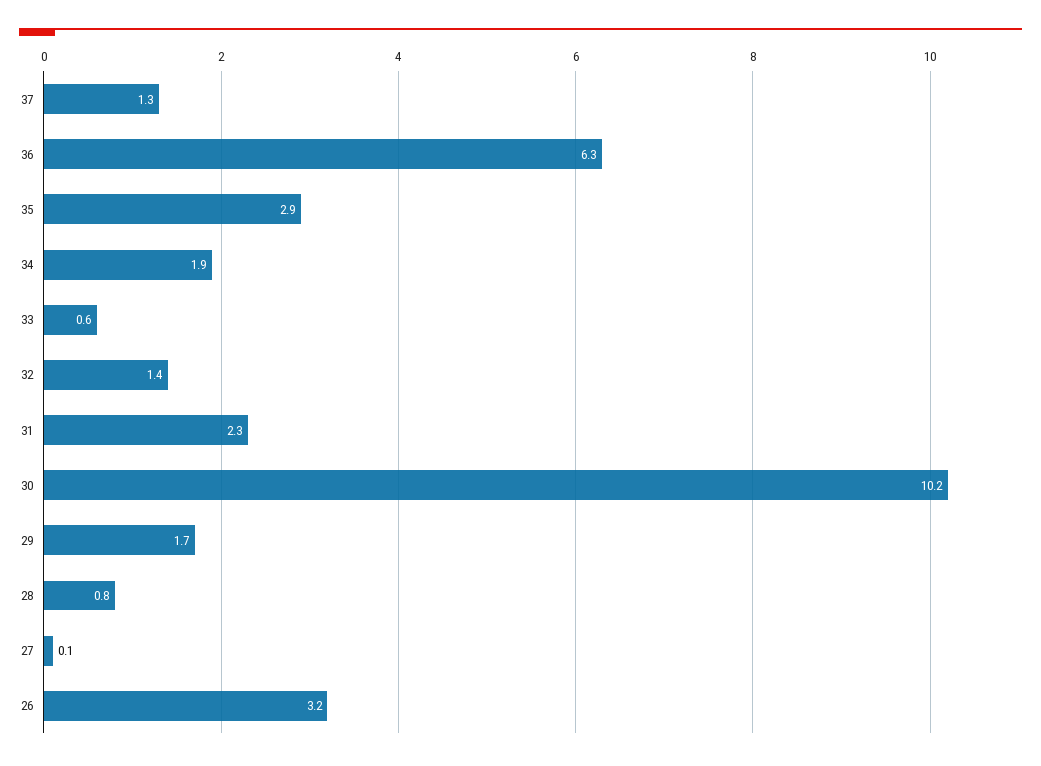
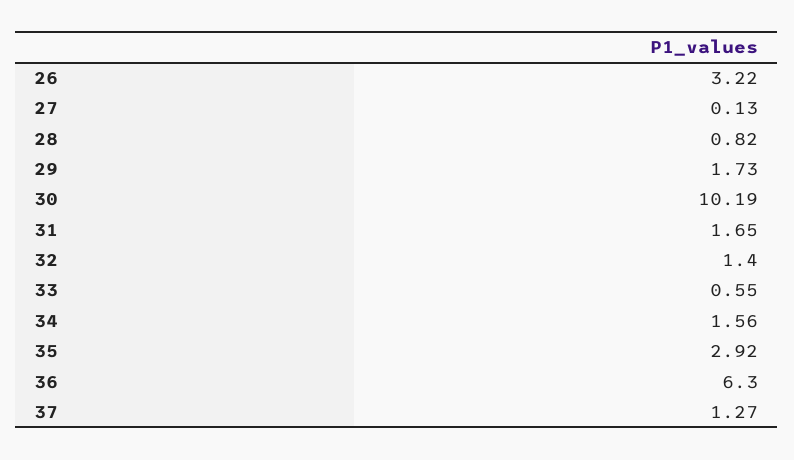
34: 1.9 -> 1.56
31: 2.3 -> 1.65

